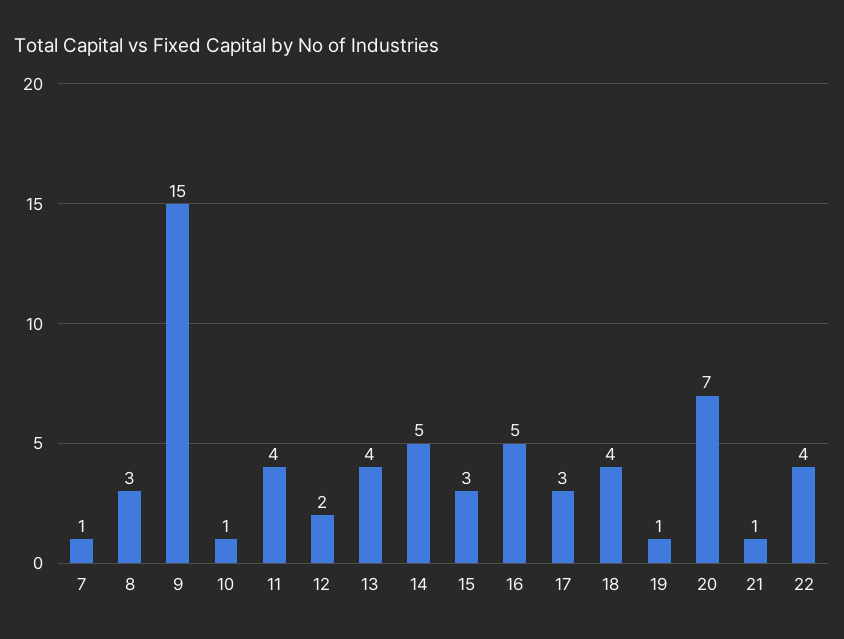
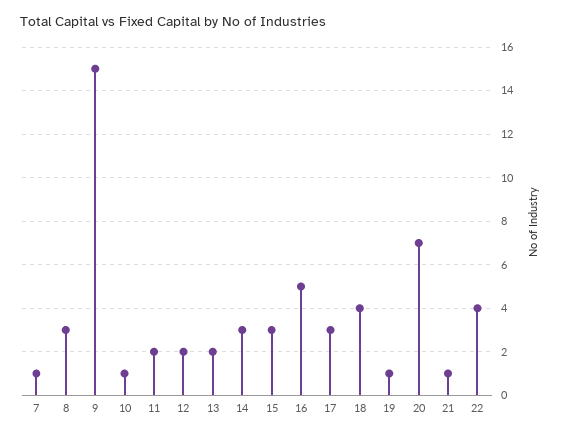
11: 4 -> 2
13: 4 -> 2
14: 5 -> 3

